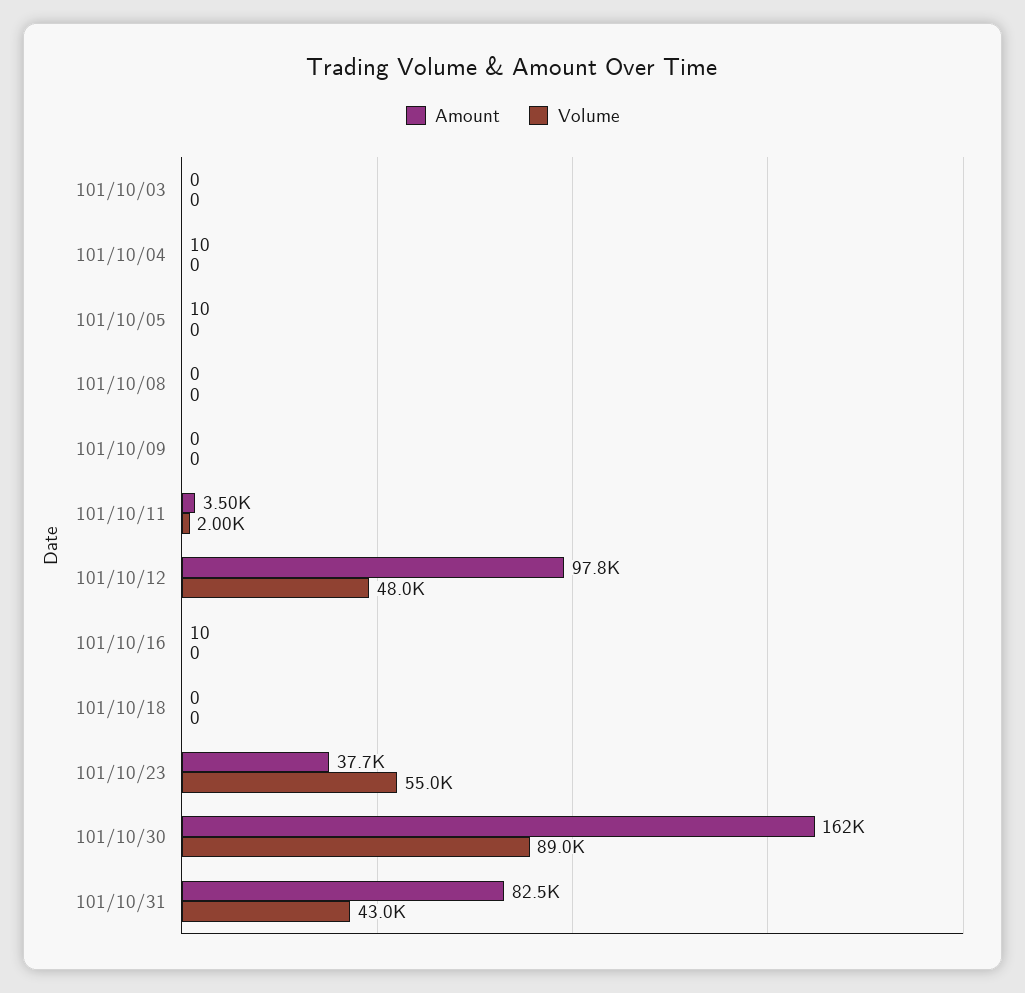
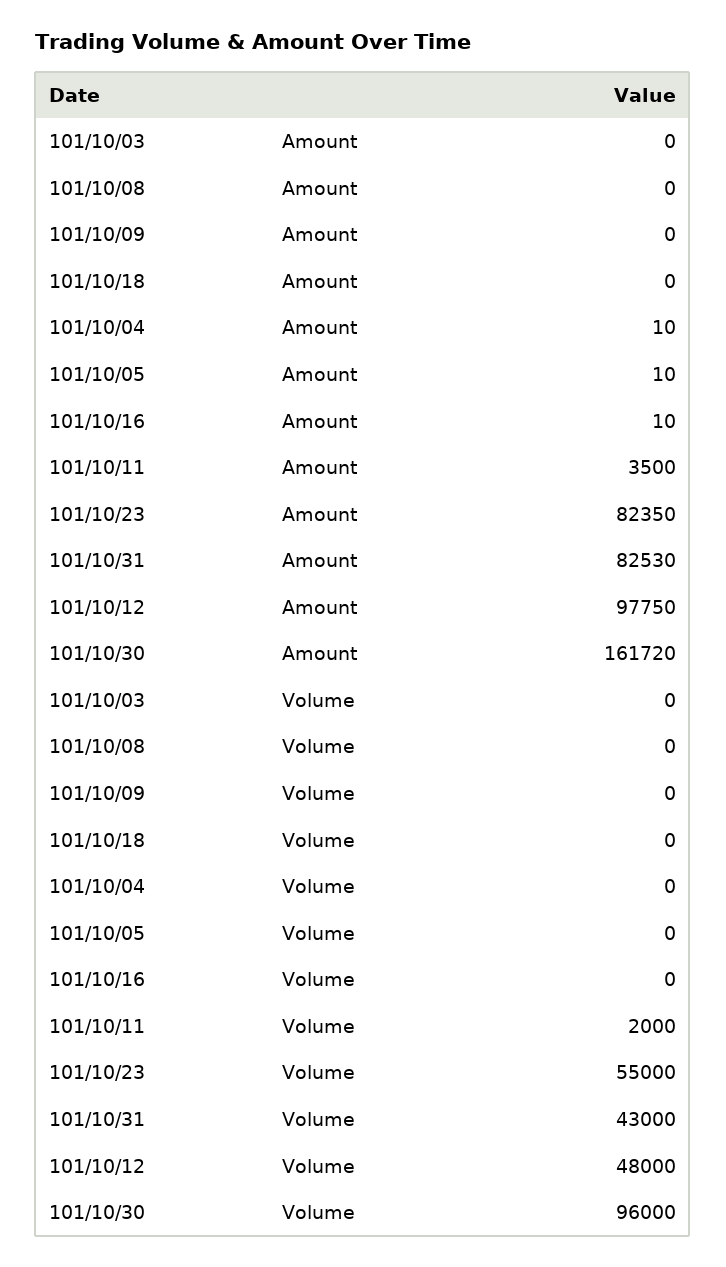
Amount, 101/10/23: 37700 -> 82350
Volume, 101/10/30: 89000 -> 96000

